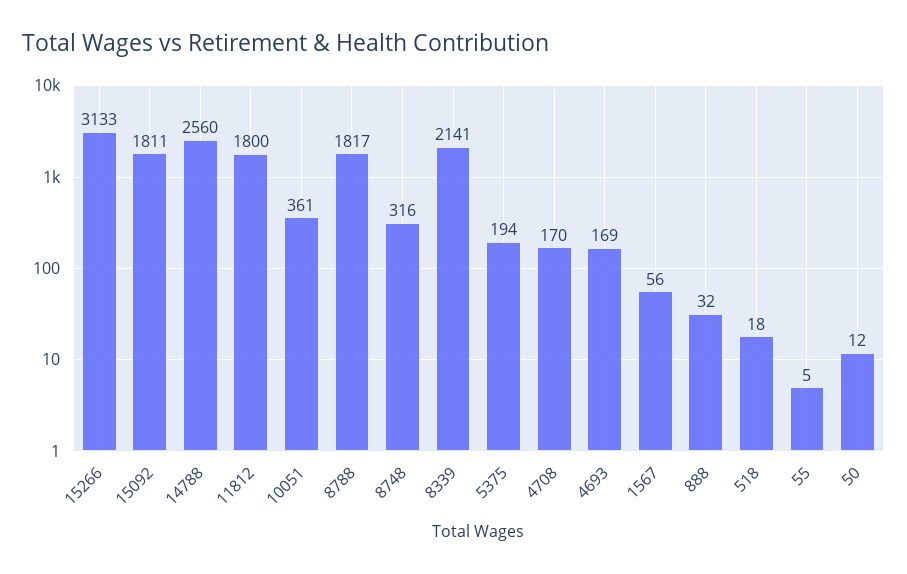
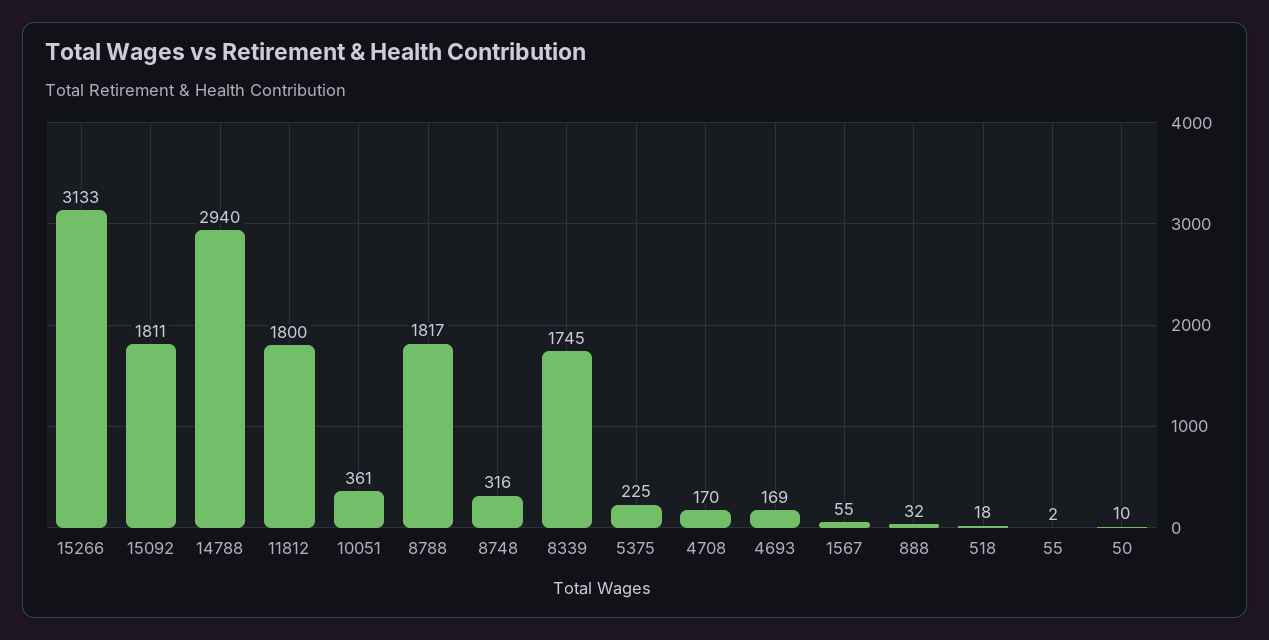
14788: 2560 -> 2940
8339: 2141 -> 1745
5375: 194 -> 225
1567: 56 -> 55
55: 5 -> 2
50: 12 -> 10

